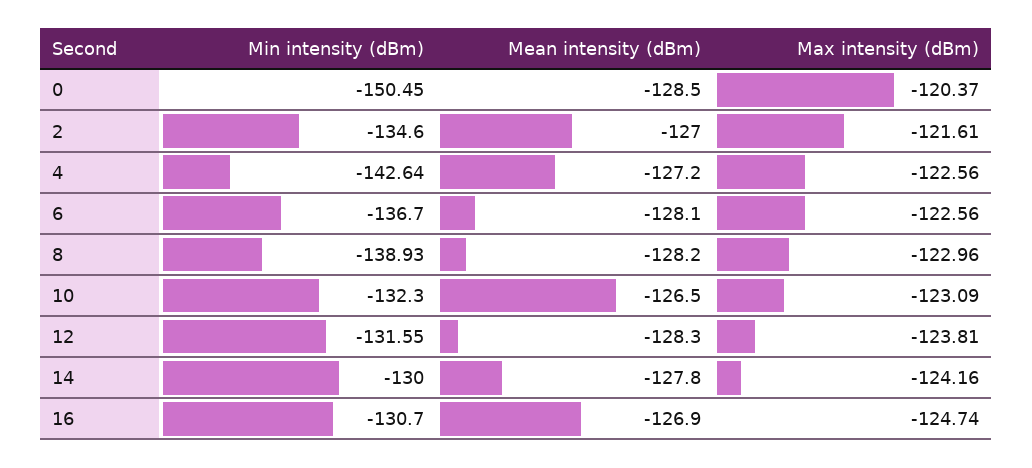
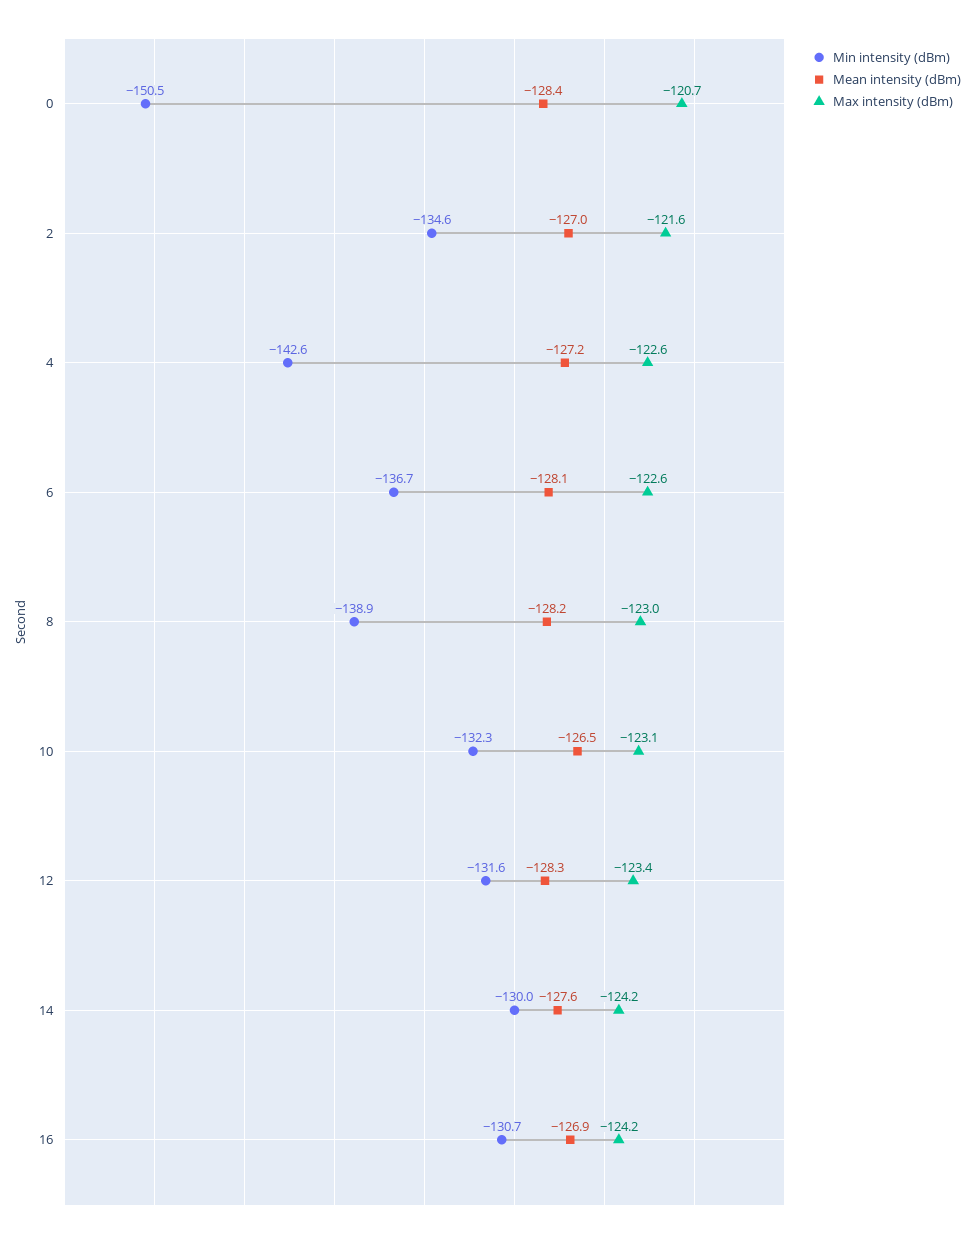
Mean intensity (dBm), 0: -128.5 -> -128.4
Max intensity (dBm), 0: -120.37 -> -120.7
Max intensity (dBm), 12: -123.81 -> -123.4
Mean intensity (dBm), 14: -127.8 -> -127.6
Max intensity (dBm), 16: -124.74 -> -124.2

